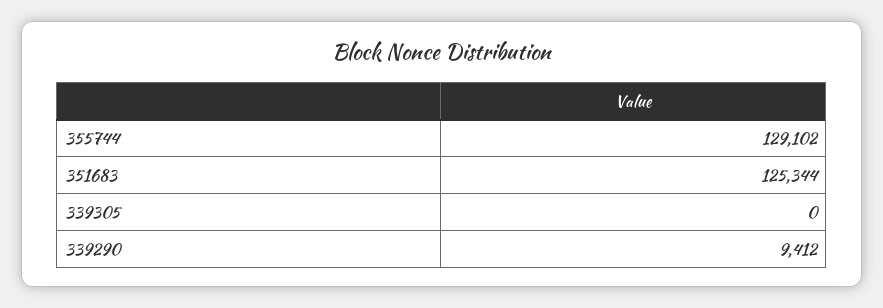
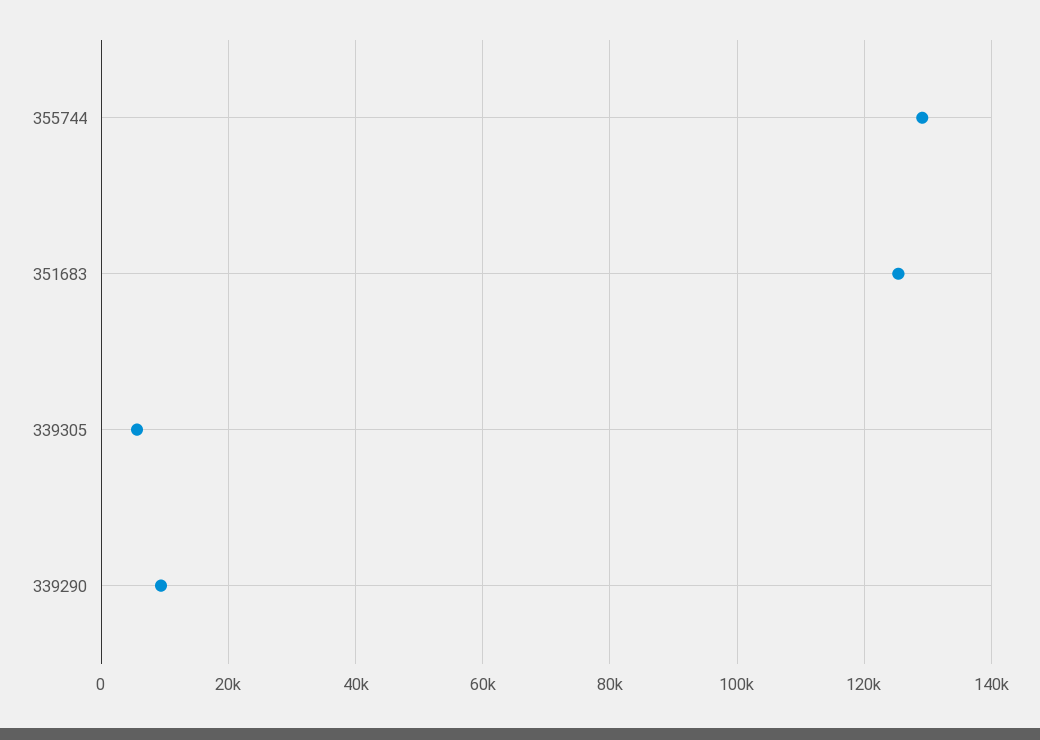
339305: 0 -> 6000

